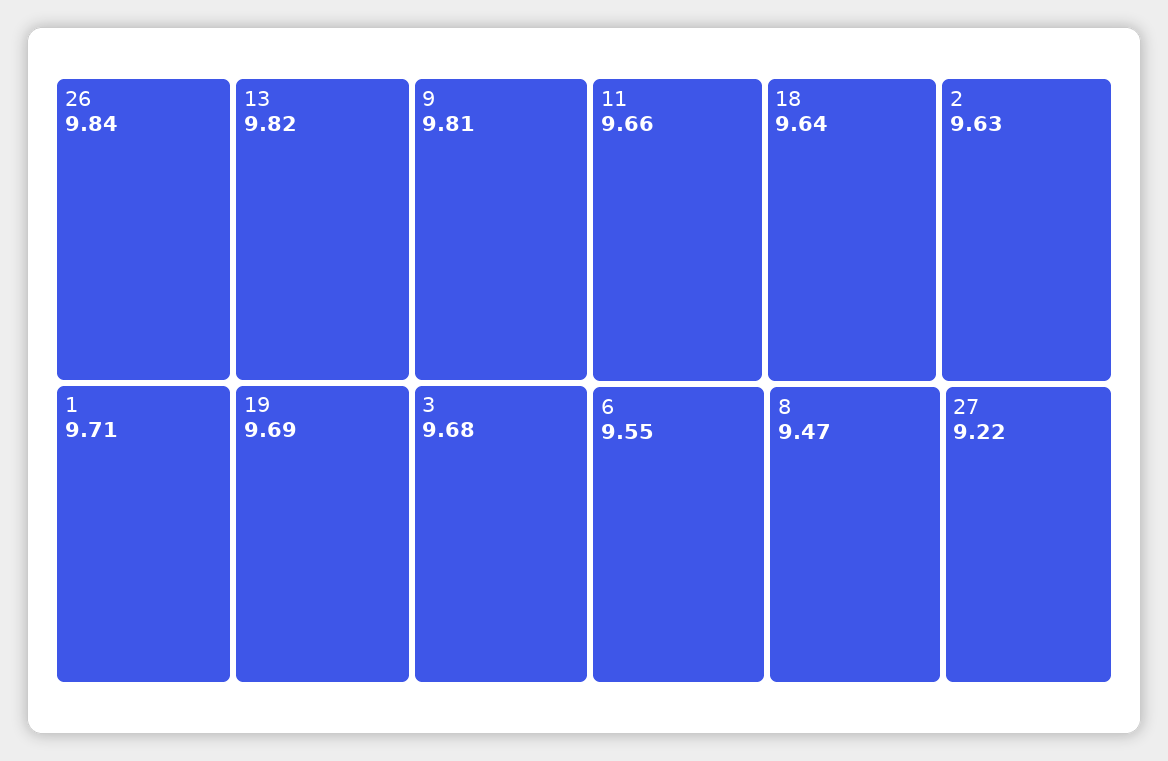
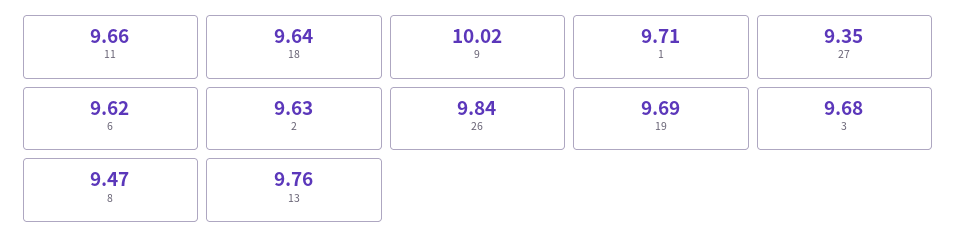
13: 9.82 -> 9.76
9: 9.81 -> 10.02
6: 9.55 -> 9.62
27: 9.22 -> 9.35

